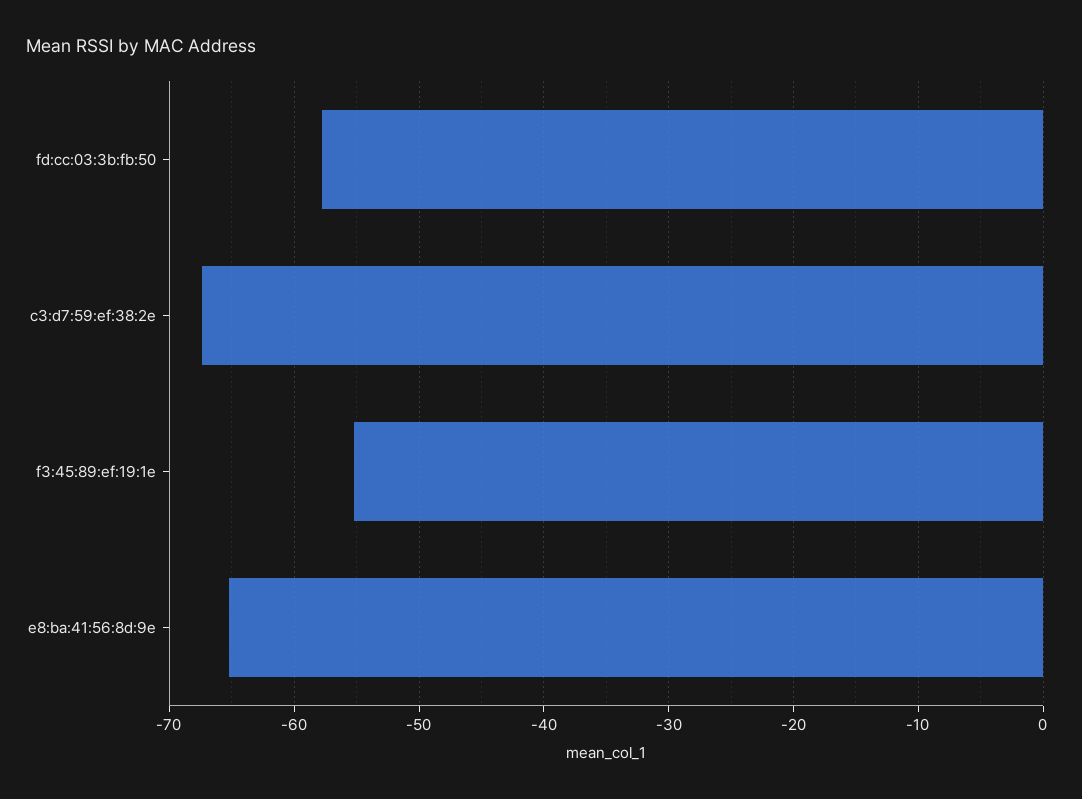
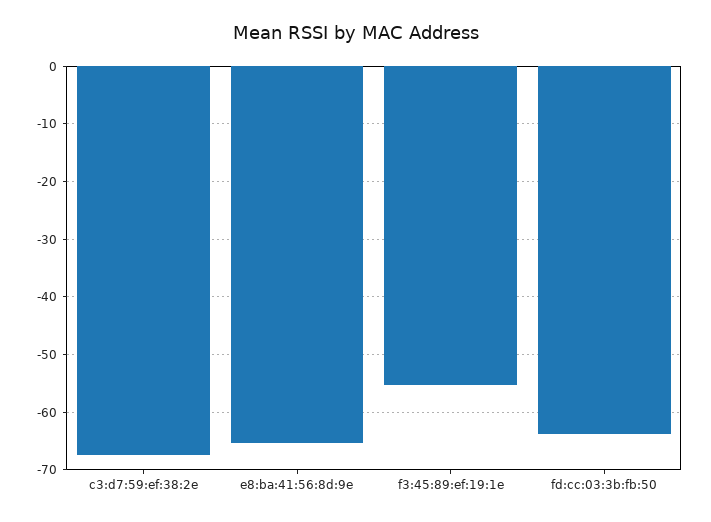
fd:cc:03:3b:fb:50: -58 -> -64

